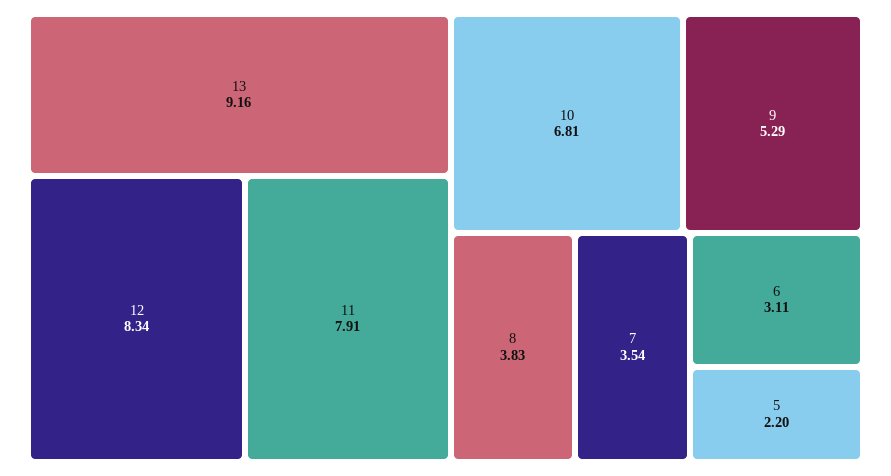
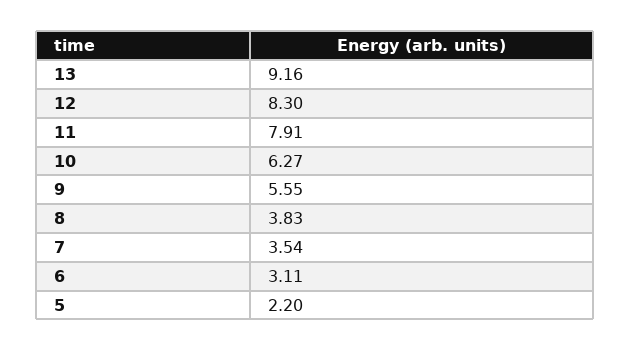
12: 8.34 -> 8.3
10: 6.81 -> 6.27
9: 5.29 -> 5.55

